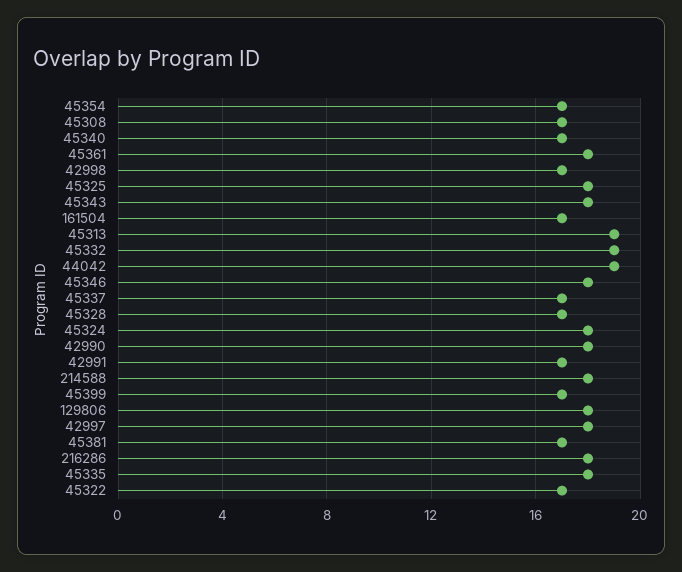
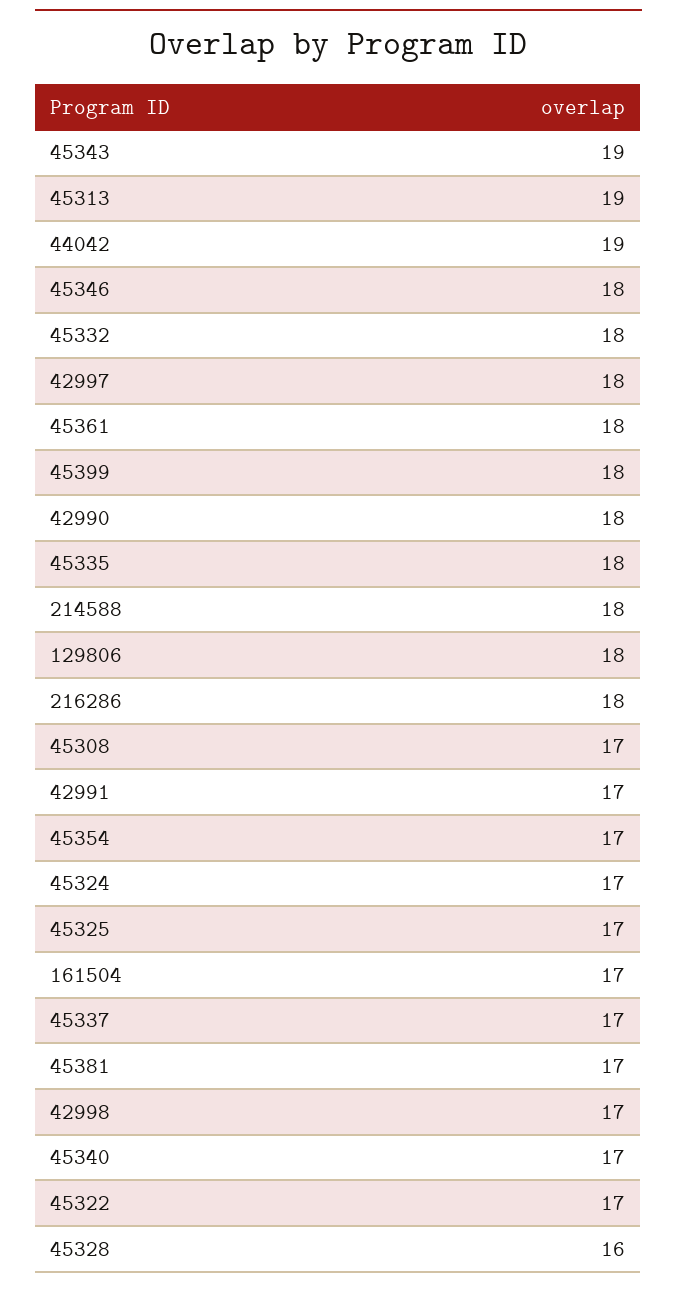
45325: 18 -> 17
45343: 18 -> 19
45332: 19 -> 18
45328: 17 -> 16
45324: 18 -> 17
45399: 17 -> 18

